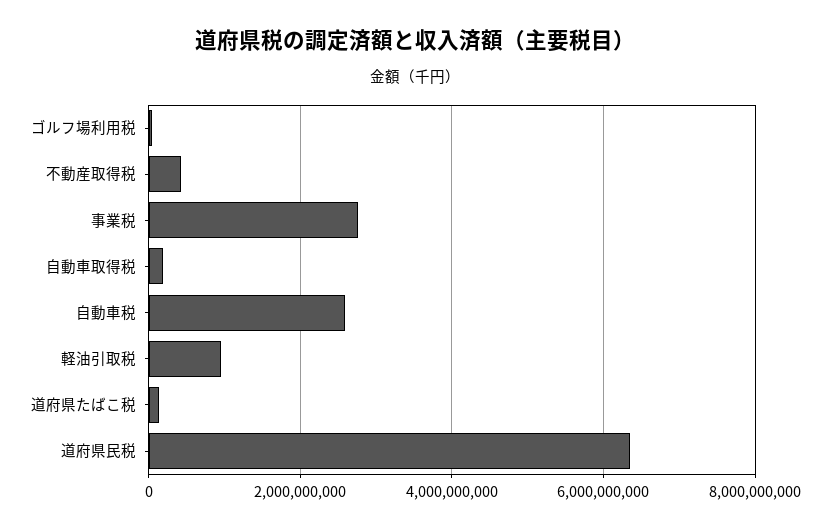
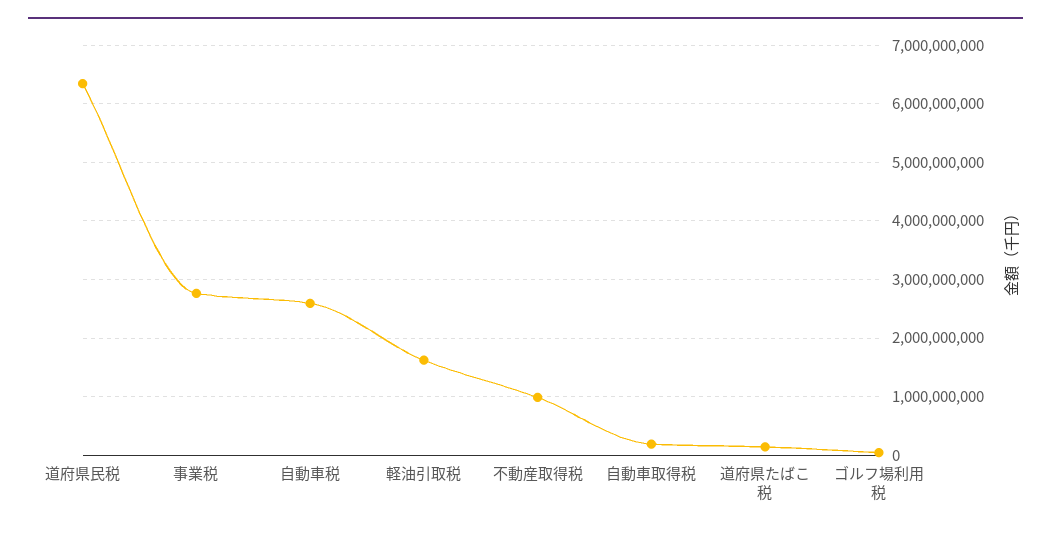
不動産取得税: 400000000 -> 1000000000
軽油引取税: 1000000000 -> 1600000000

